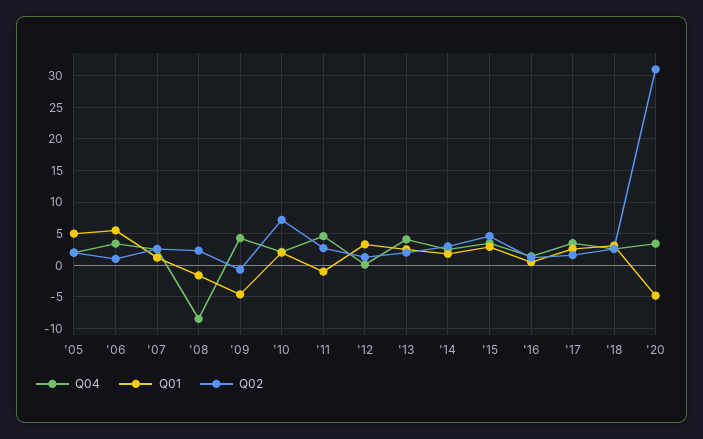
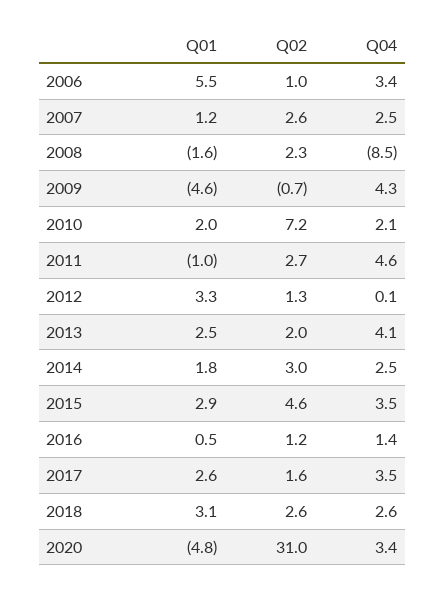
Q04, '05: 2 -> none
Q01, '05: 5 -> none
Q02, '05: 2 -> none

